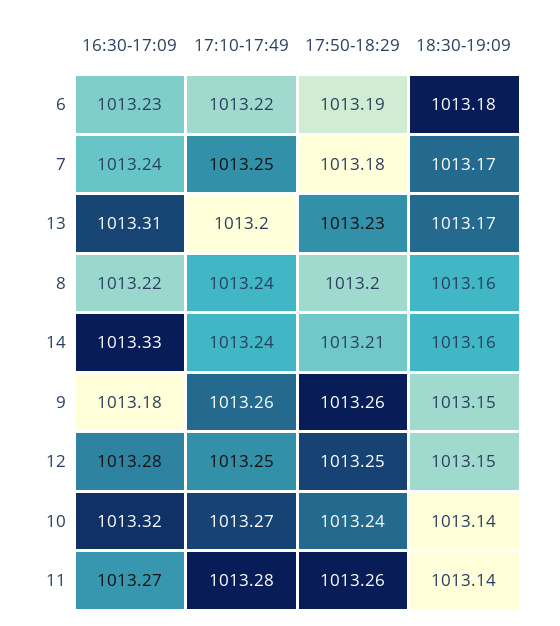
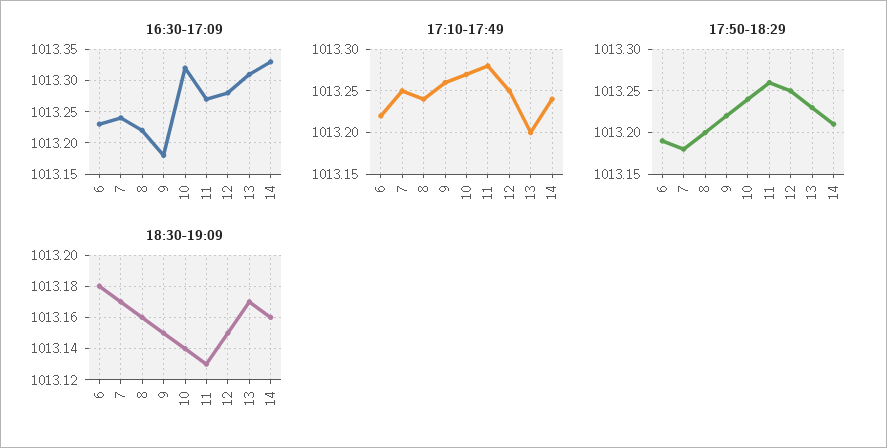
17:50-18:29, 9: 1013.26 -> 1013.22
18:30-19:09, 11: 1013.14 -> 1013.13

